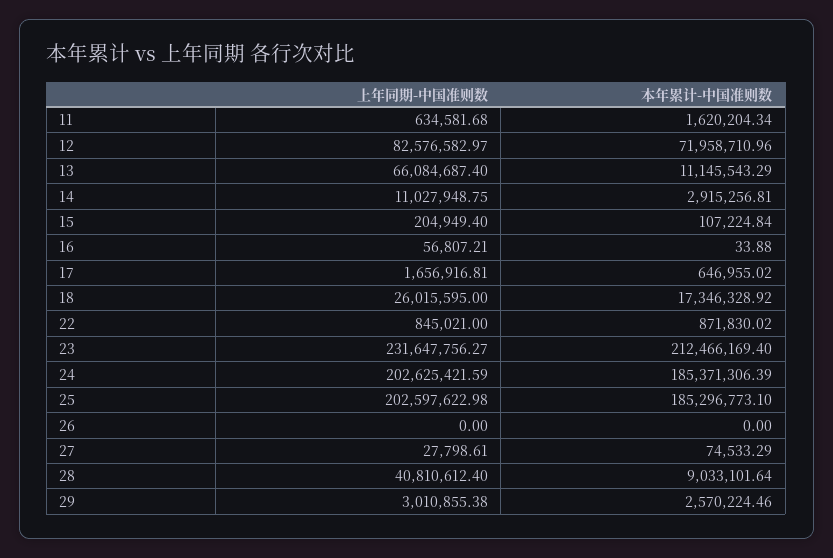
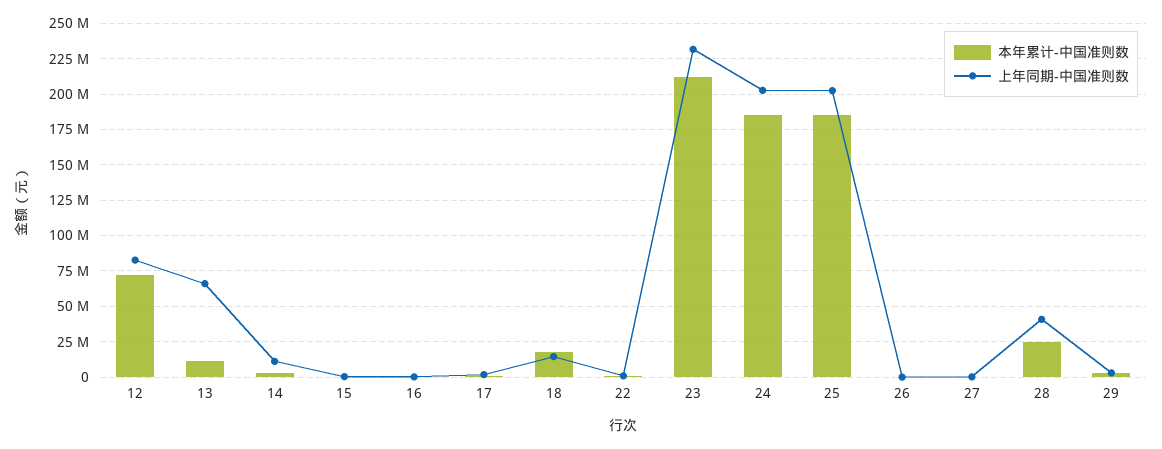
上年同期-中国准则数, 11: 634581.68 -> none
本年累计-中国准则数, 11: 1620204.34 -> none
上年同期-中国准则数, 18: 26015595 -> 15000000
本年累计-中国准则数, 28: 9033101.64 -> 25000000

